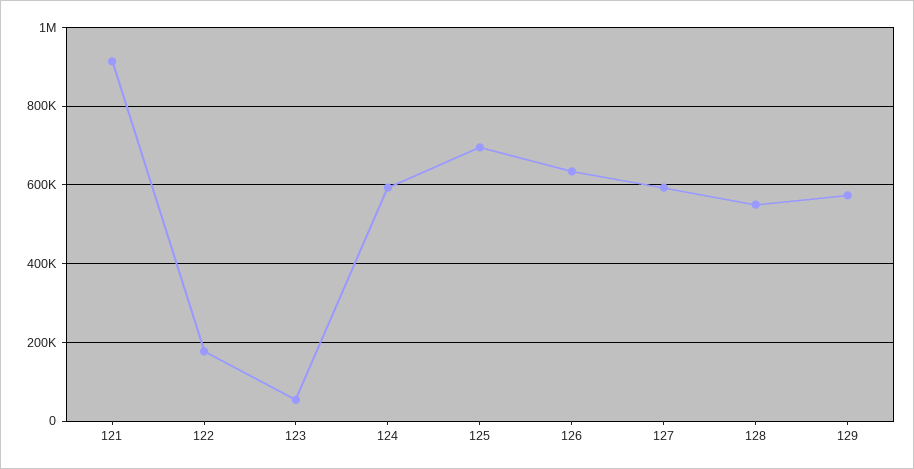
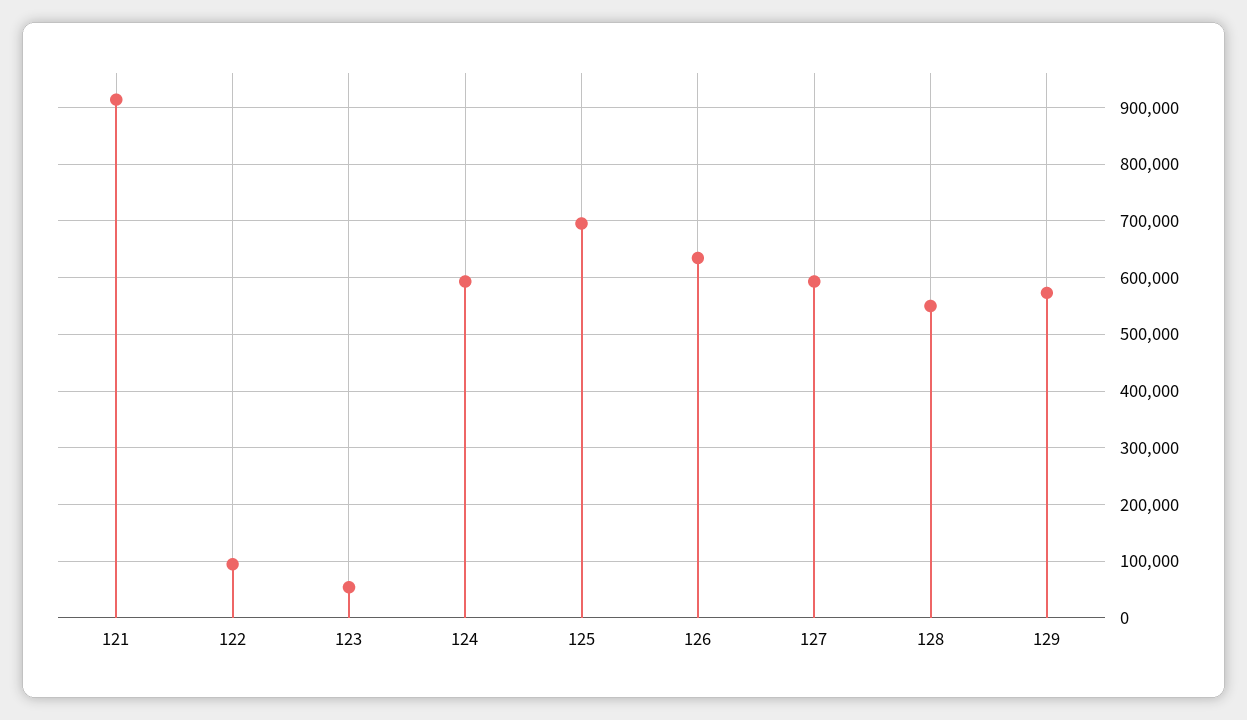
122: 180000 -> 100000

